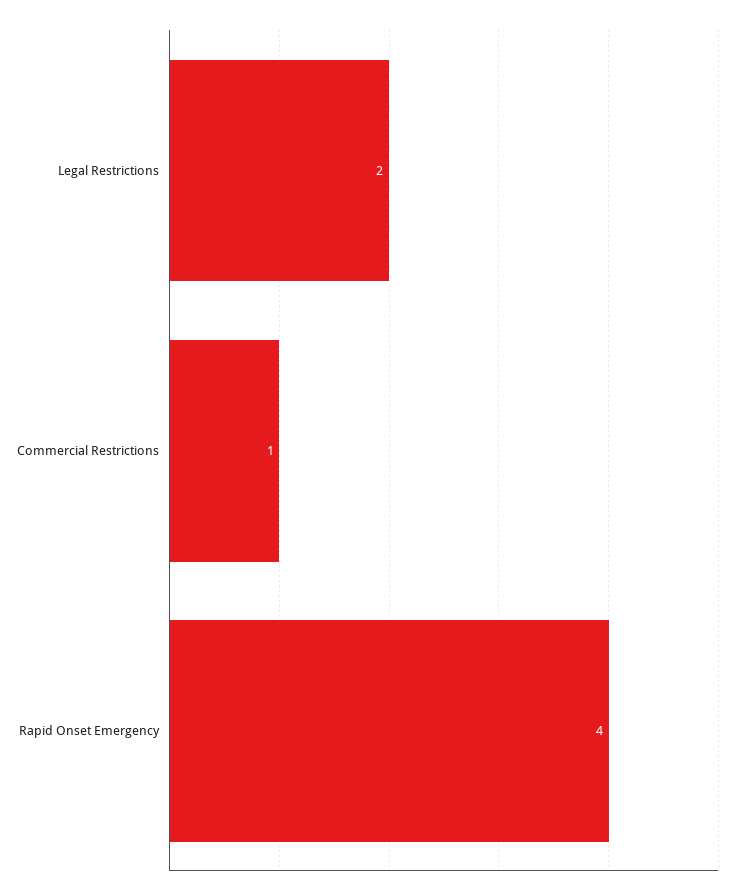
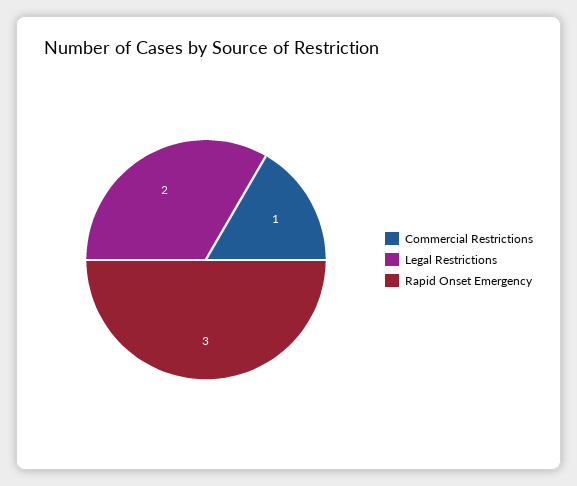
Rapid Onset Emergency: 4 -> 3

